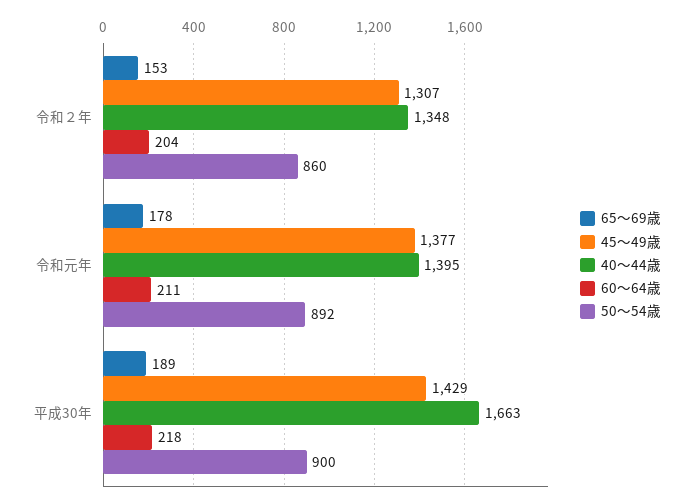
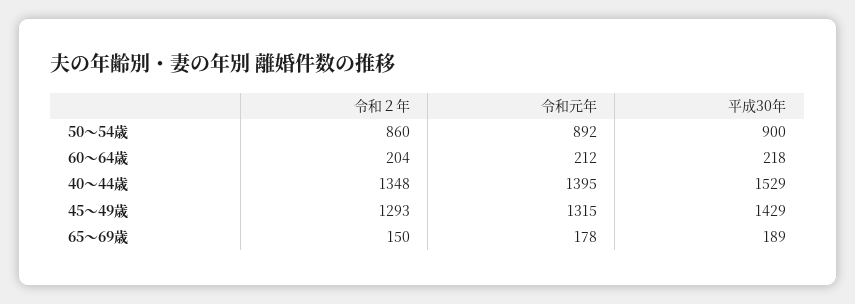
65～69歳, 令和２年: 153 -> 150
45～49歳, 令和２年: 1307 -> 1293
45～49歳, 令和元年: 1377 -> 1315
60～64歳, 令和元年: 211 -> 212
40～44歳, 平成30年: 1663 -> 1529

